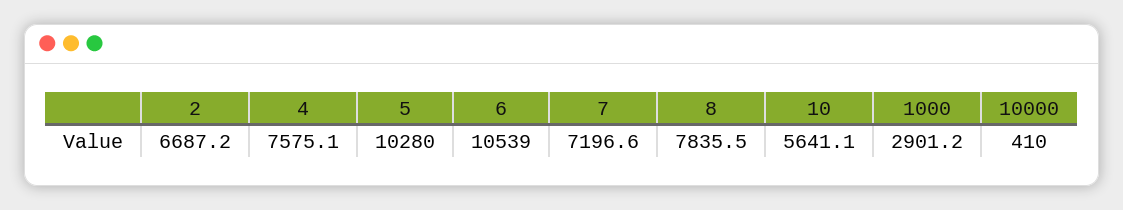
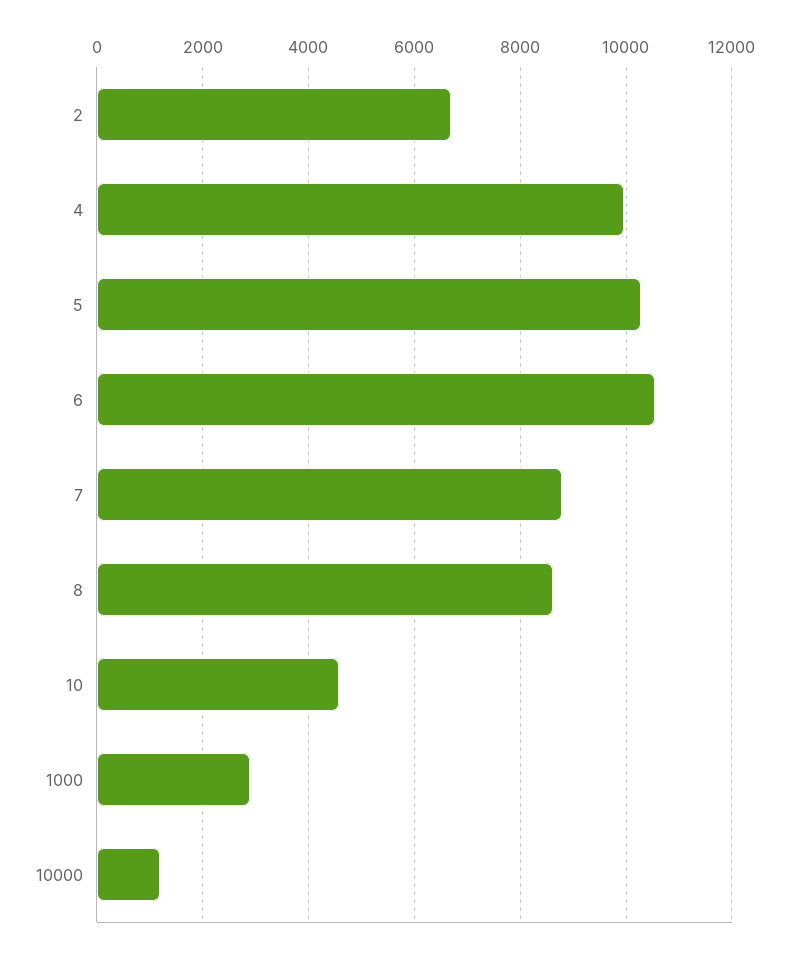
4: 7575.1 -> 10000
7: 7196.6 -> 8800
8: 7835.5 -> 8600
10: 5641.1 -> 4600
10000: 410 -> 1200

